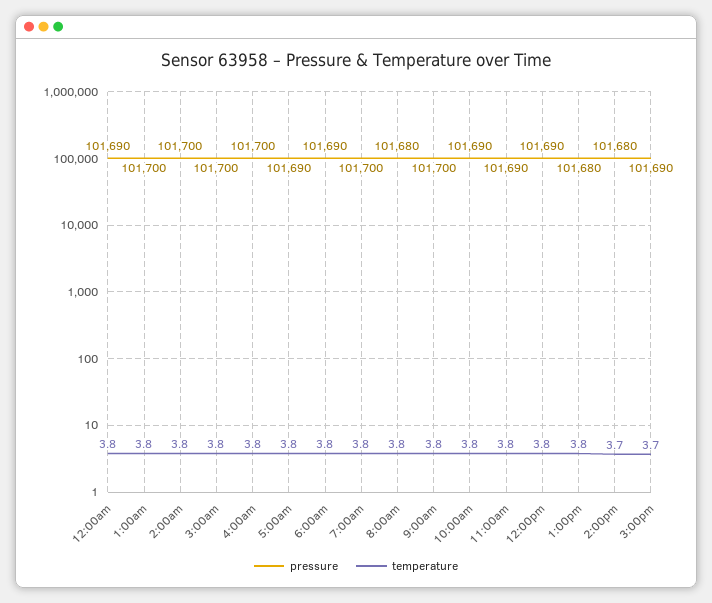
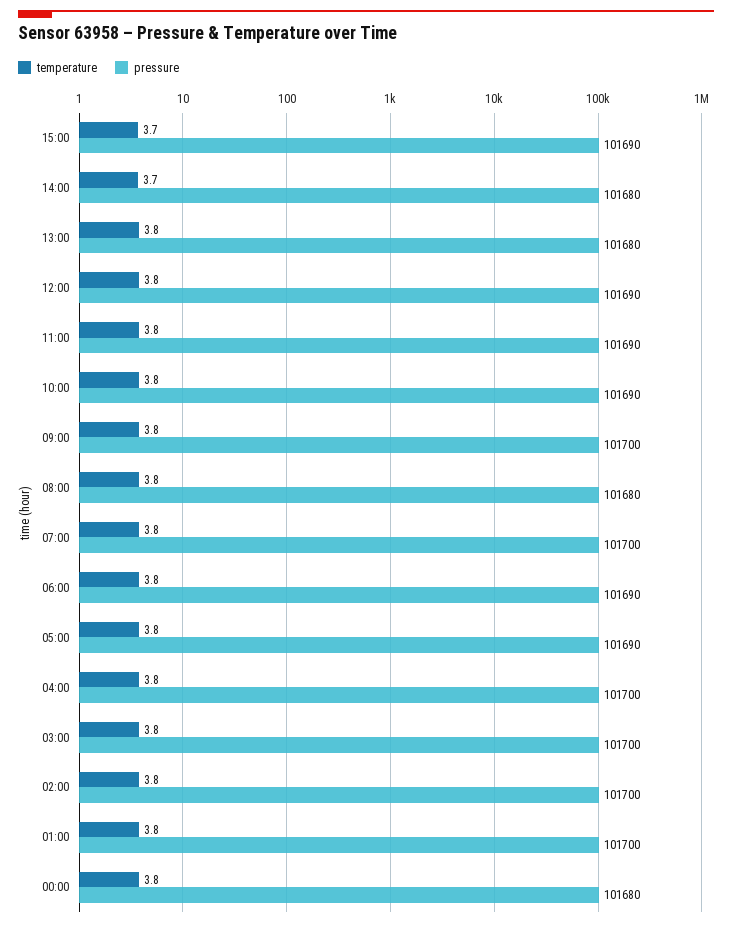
pressure, 12:00am: 101690 -> 101680

